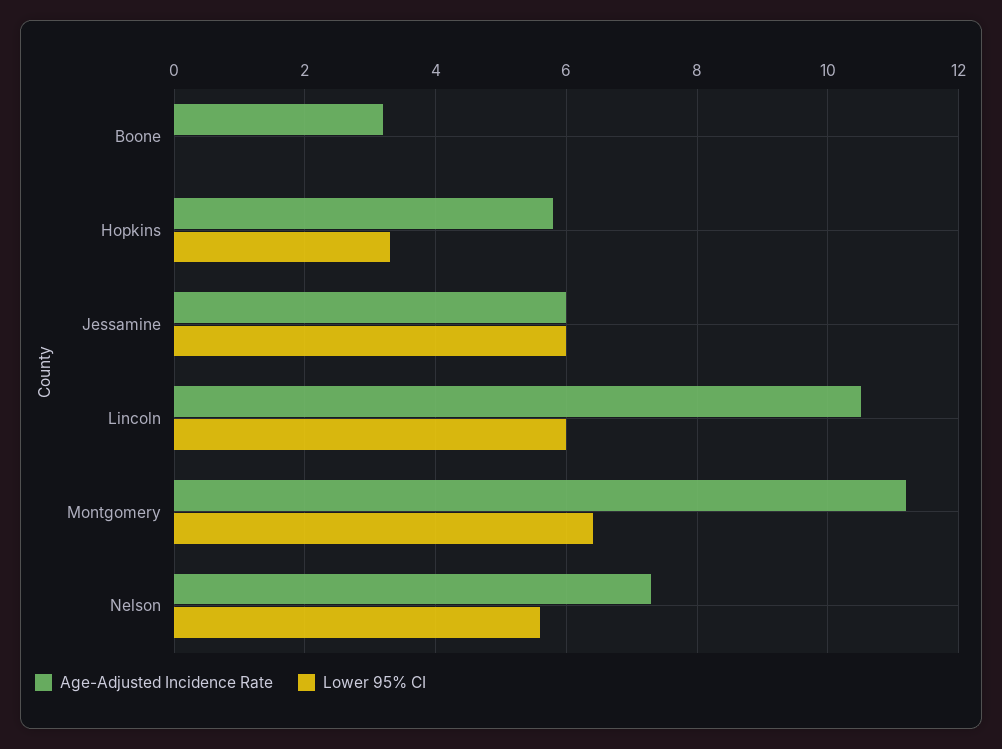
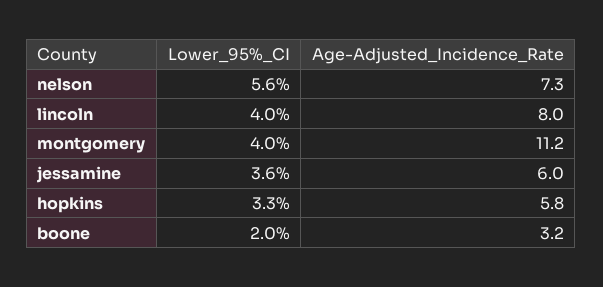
Lower 95% CI, Boone: 0 -> 2
Lower 95% CI, Jessamine: 6 -> 3.6
Age-Adjusted Incidence Rate, Lincoln: 10.5 -> 8
Lower 95% CI, Lincoln: 6 -> 4
Lower 95% CI, Montgomery: 6.5 -> 4

